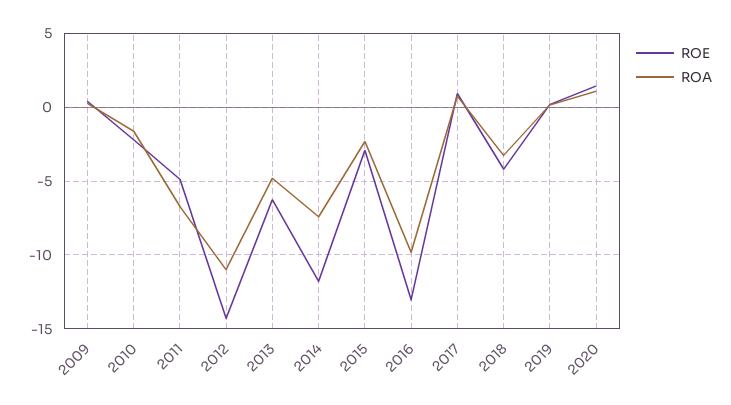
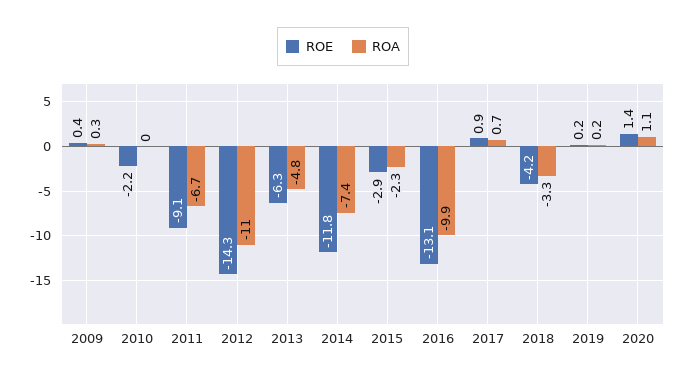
ROA, 2010: -1.5 -> 0
ROE, 2011: -5 -> -9.1

